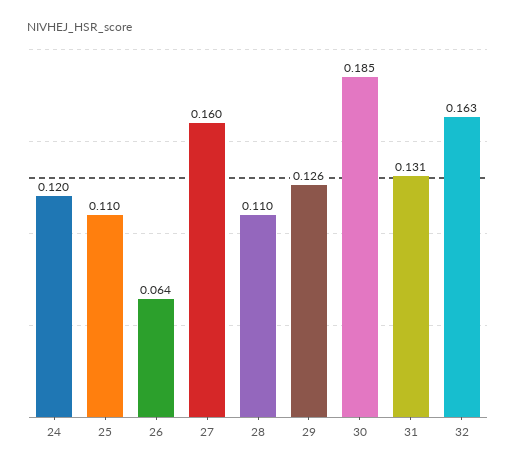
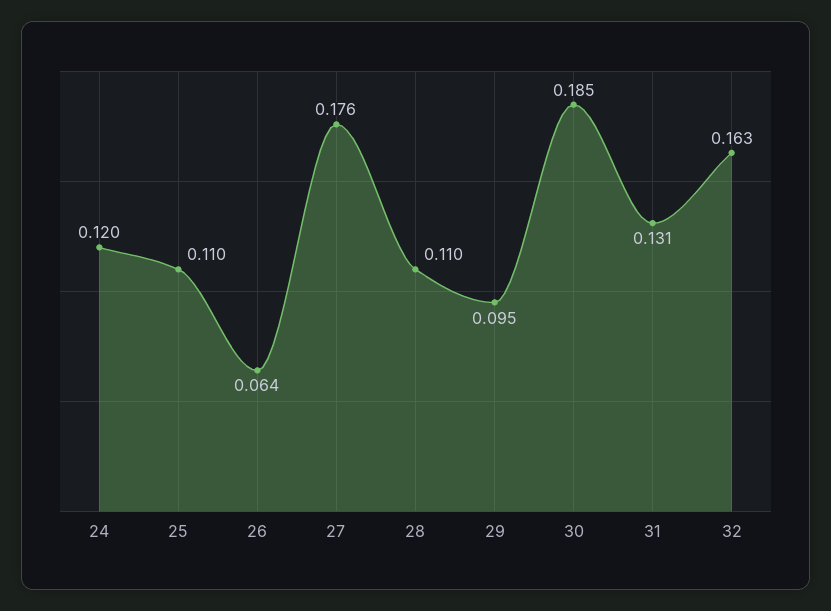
27: 0.16 -> 0.176
29: 0.126 -> 0.095

